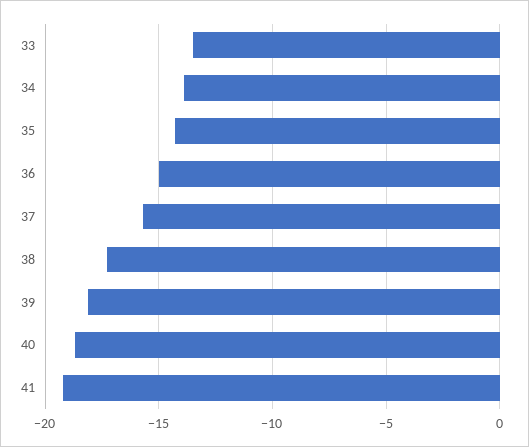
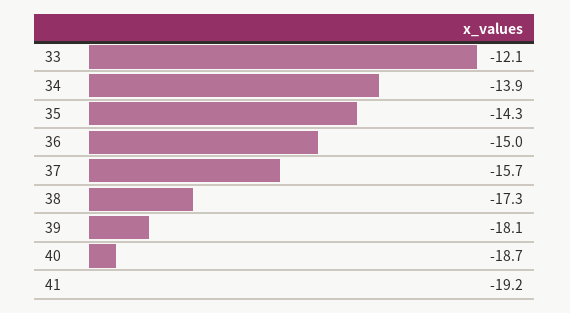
33: -13.5 -> -12.1

